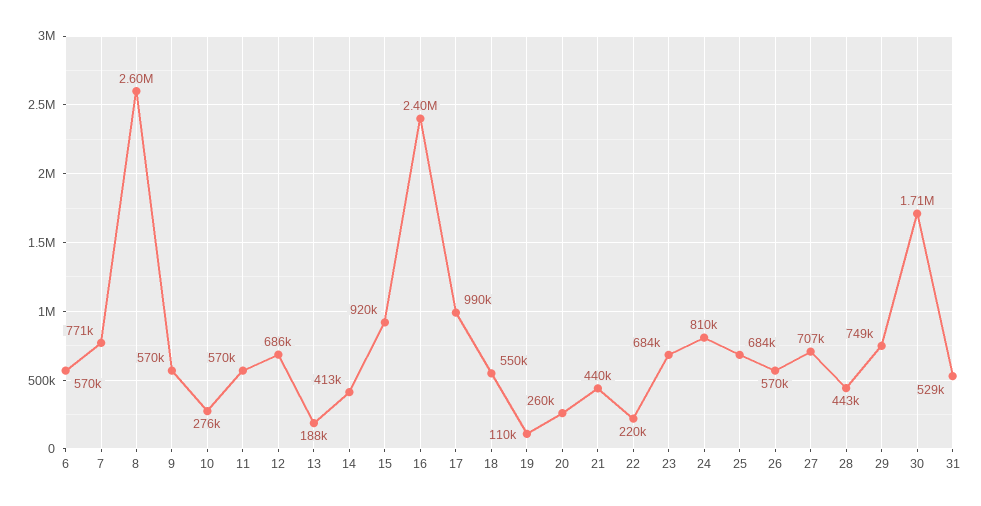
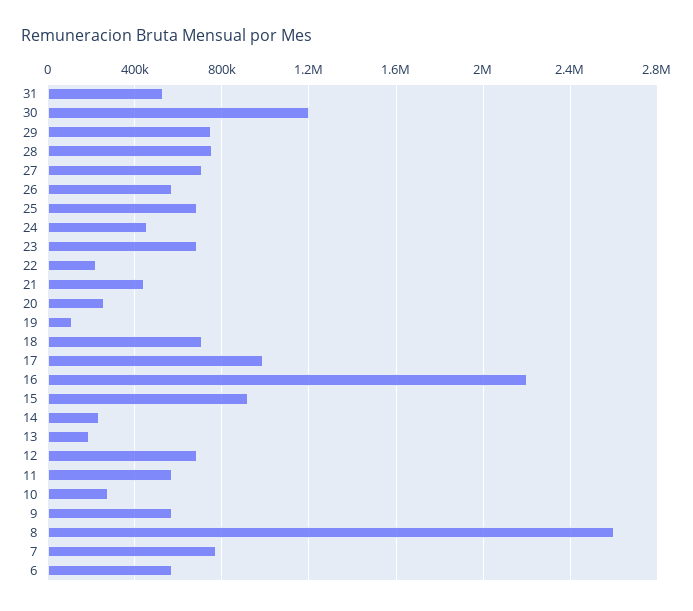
14: 413000 -> 250000
16: 2400000 -> 2200000
18: 550000 -> 700000
24: 810000 -> 450000
28: 443000 -> 750000
30: 1710000 -> 1200000

